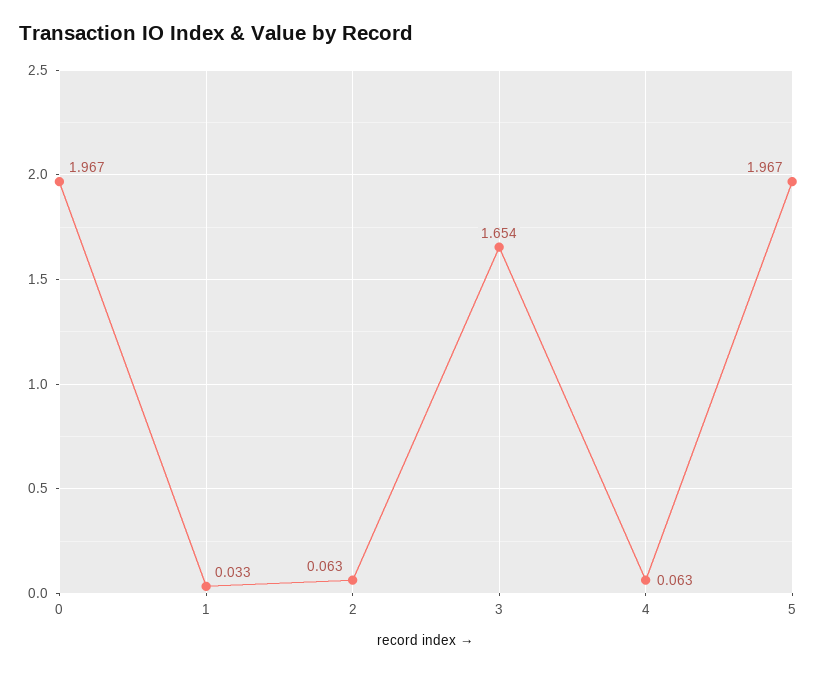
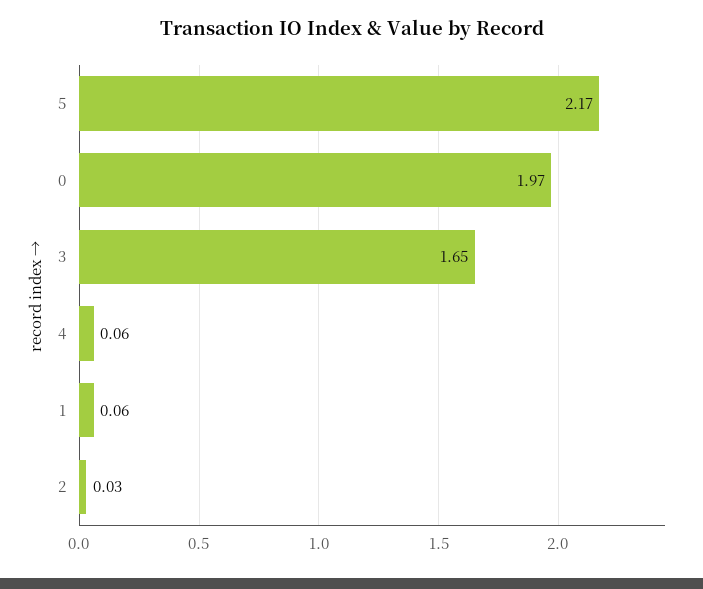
1: 0.033 -> 0.06
2: 0.063 -> 0.03
5: 1.967 -> 2.17

